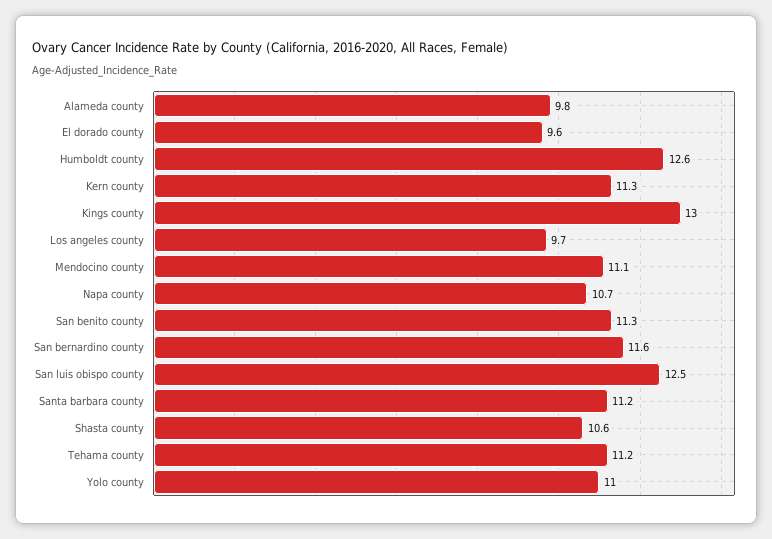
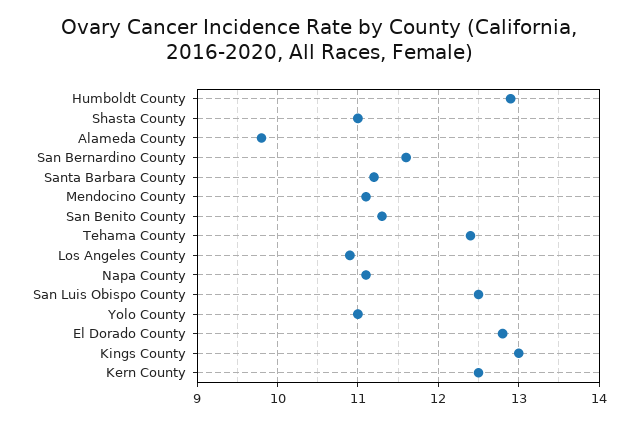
El dorado county: 9.6 -> 12.8
Humboldt county: 12.6 -> 12.9
Kern county: 11.3 -> 12.5
Los angeles county: 9.7 -> 10.9
Napa county: 10.7 -> 11.1
Shasta county: 10.6 -> 11
Tehama county: 11.2 -> 12.4

